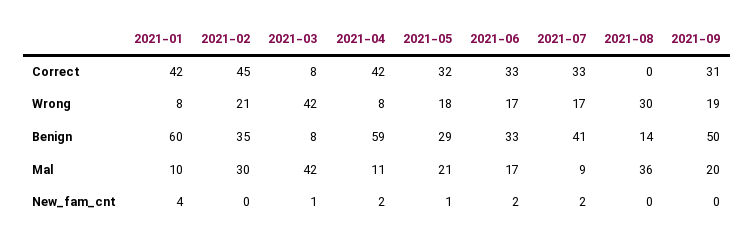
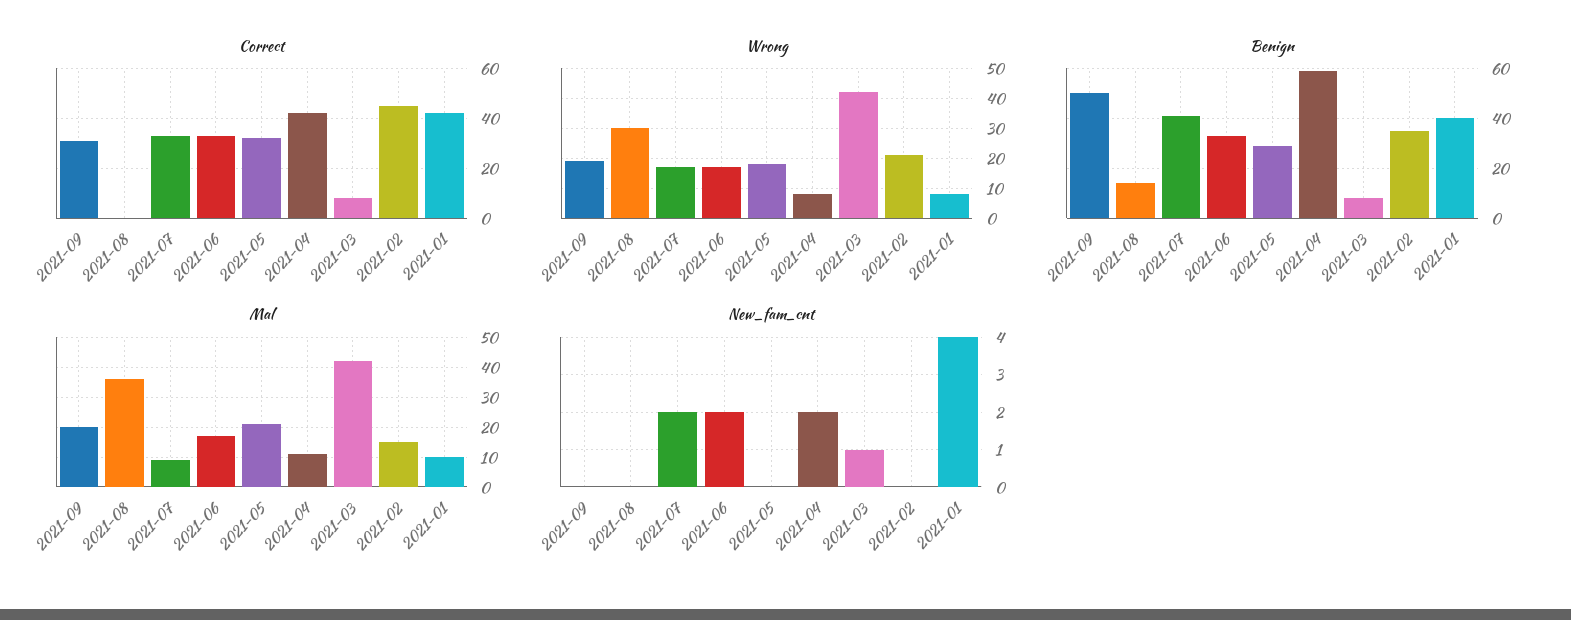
Benign, 2021-01: 60 -> 40
Mal, 2021-02: 30 -> 15
New_fam_cnt, 2021-05: 1 -> 0

